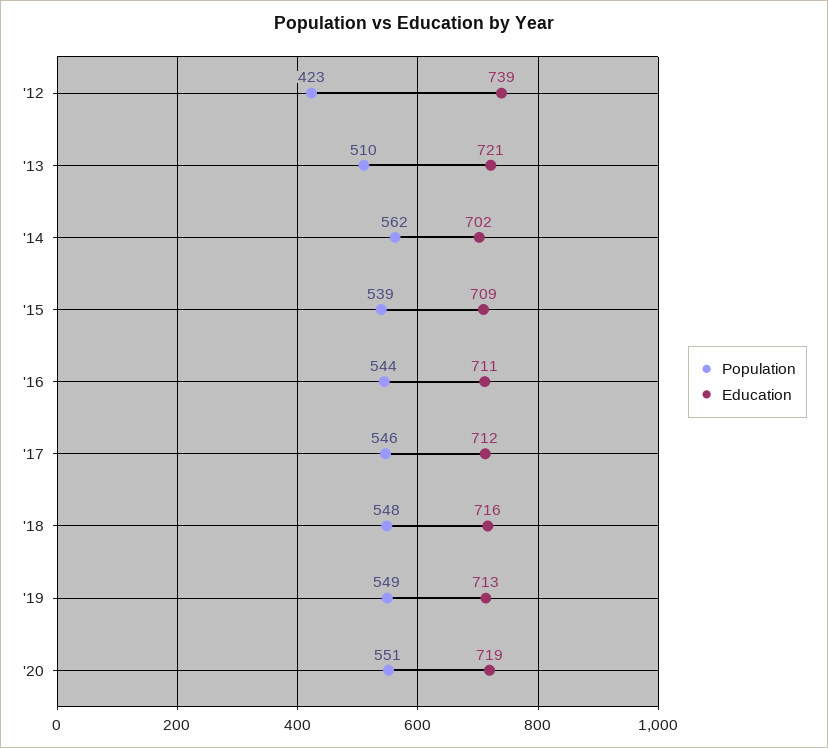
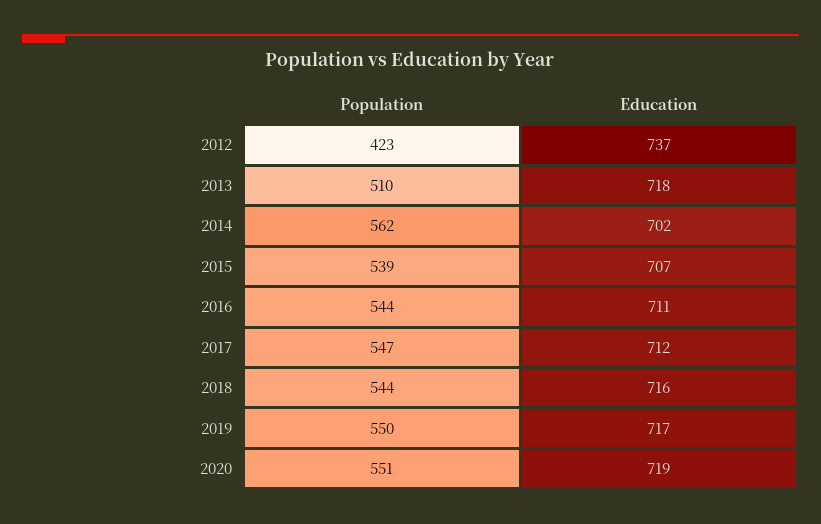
Education, '12: 739 -> 737
Education, '13: 721 -> 718
Education, '15: 709 -> 707
Population, '17: 546 -> 547
Population, '18: 548 -> 544
Population, '19: 549 -> 550
Education, '19: 713 -> 717

